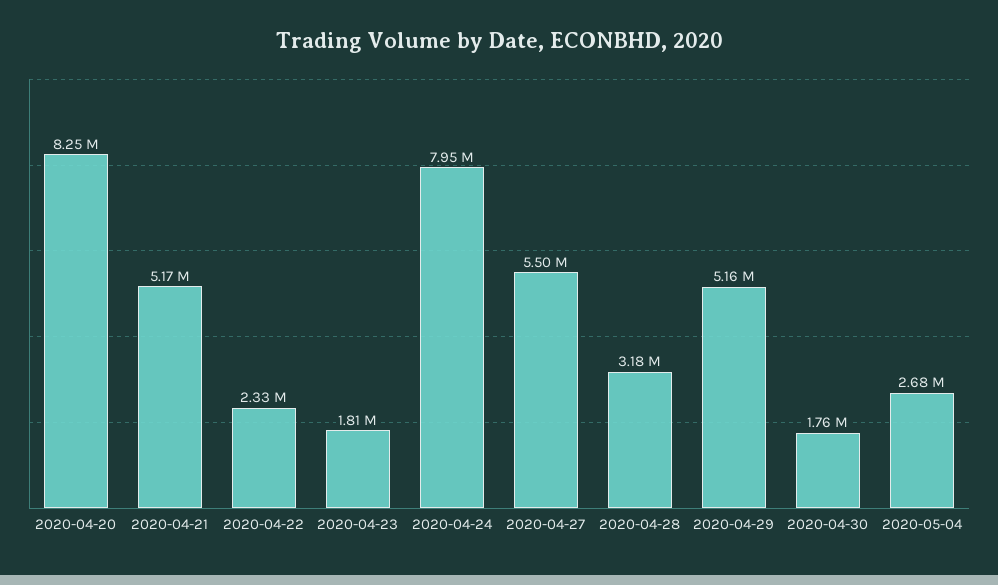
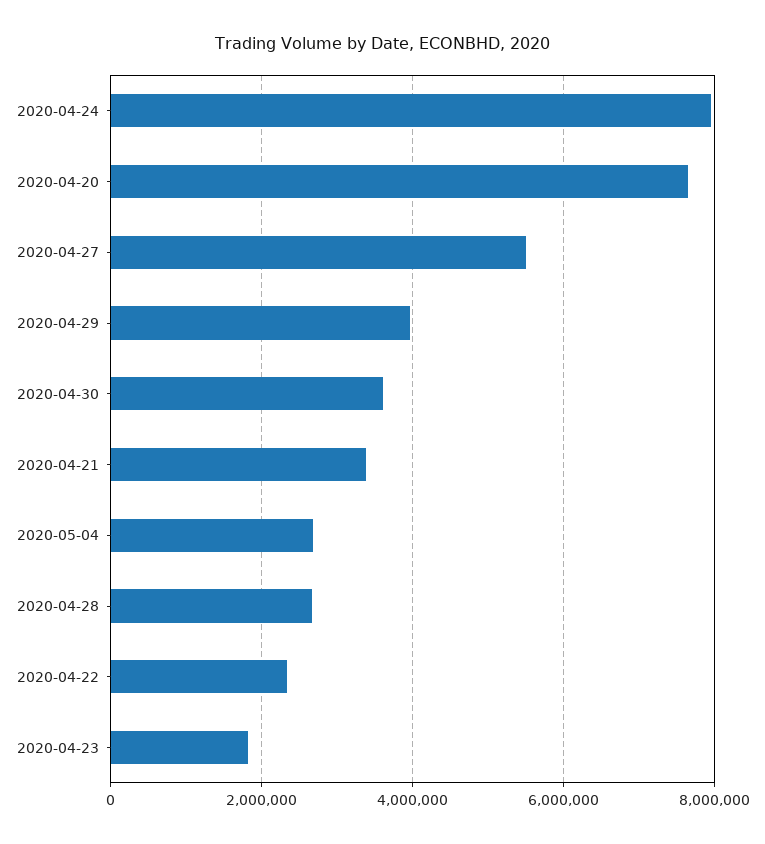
2020-04-20: 8250000 -> 7600000
2020-04-21: 5170000 -> 3400000
2020-04-28: 3180000 -> 2600000
2020-04-29: 5160000 -> 4000000
2020-04-30: 1760000 -> 3600000

